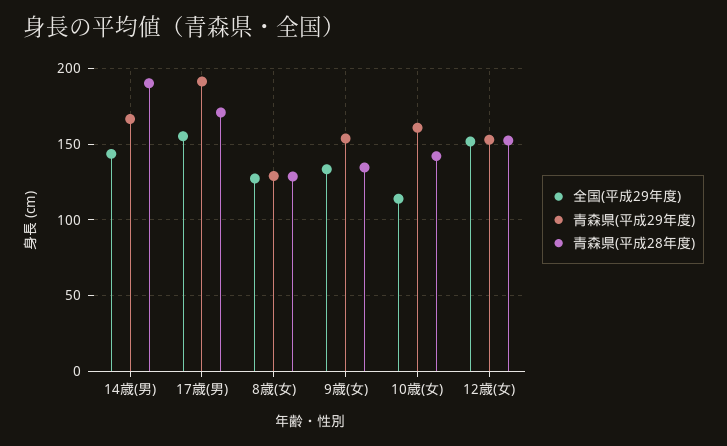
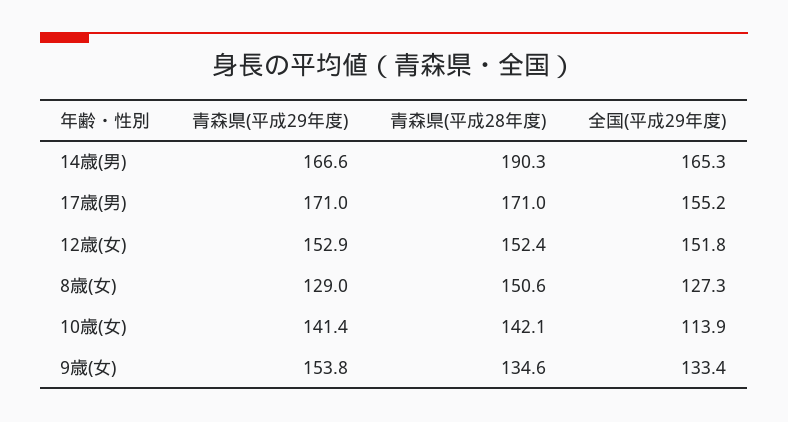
全国(平成29年度), 14歳(男): 145 -> 165.3
青森県(平成29年度), 17歳(男): 190 -> 171
青森県(平成28年度), 8歳(女): 130 -> 150.6
青森県(平成29年度), 10歳(女): 160 -> 141.4

